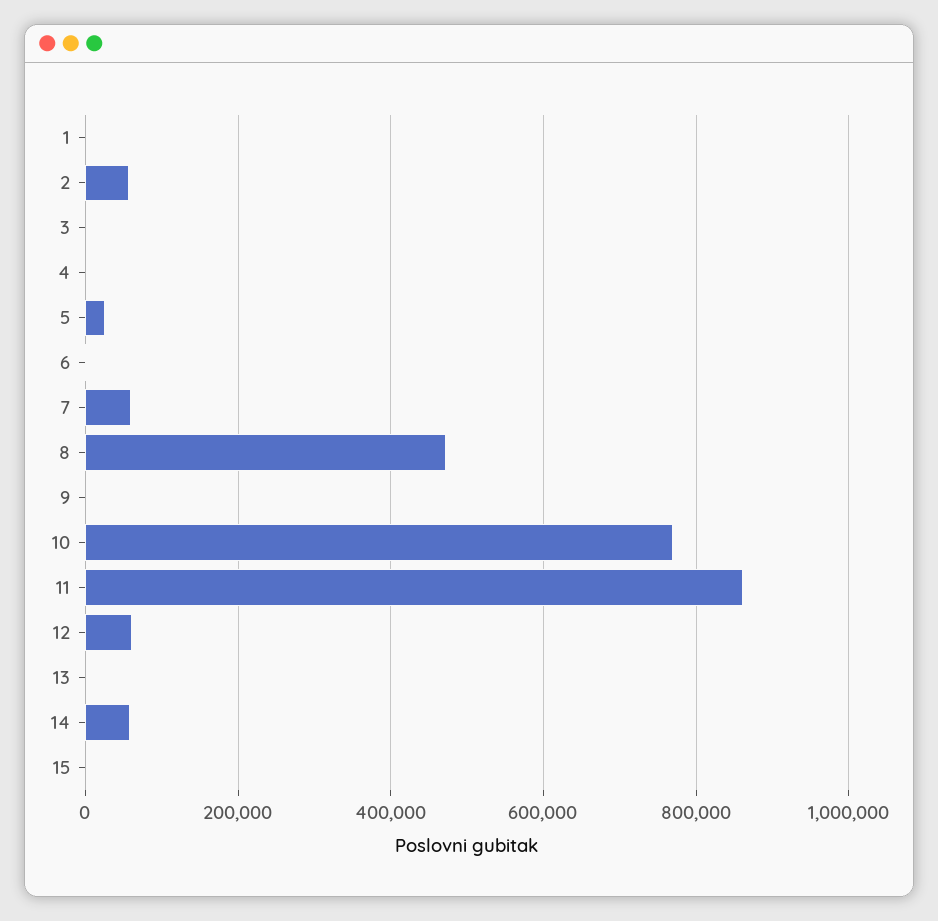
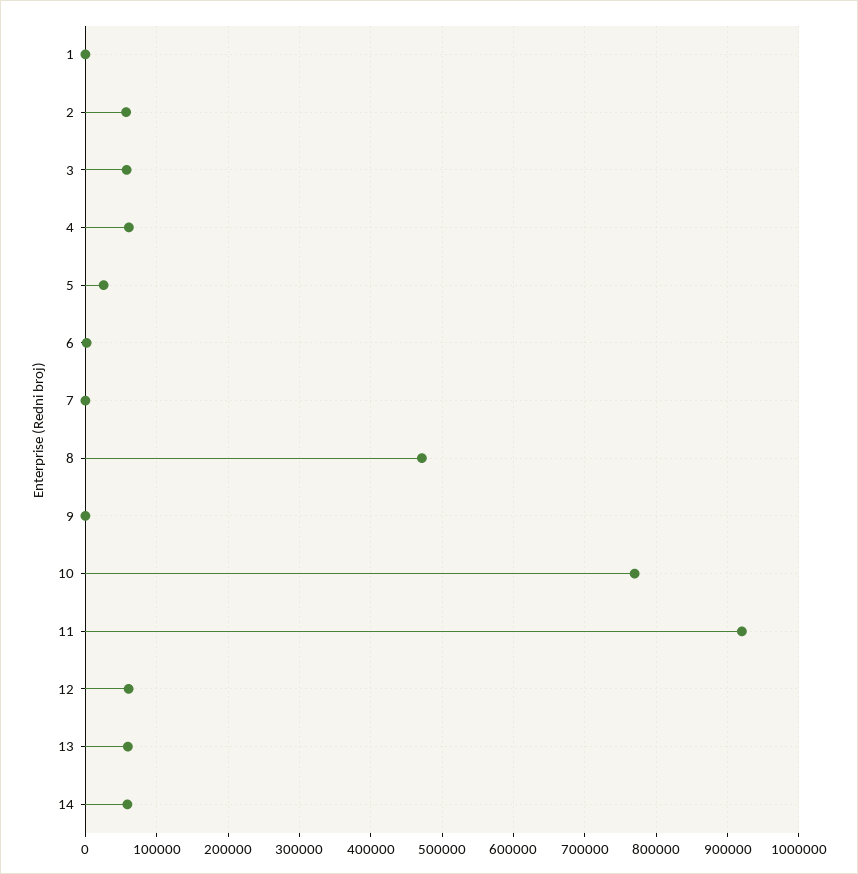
3: 0 -> 60000
4: 0 -> 60000
7: 60000 -> 0
11: 860000 -> 920000
13: 0 -> 60000
15: 0 -> none

